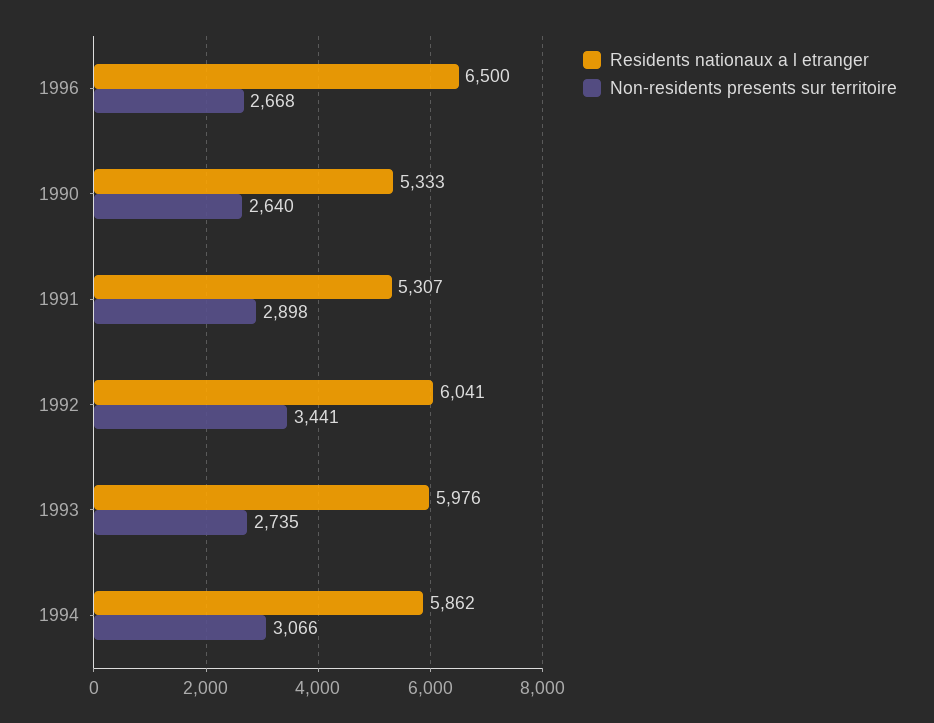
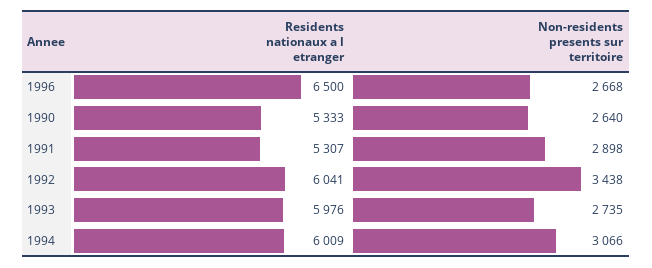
Non-residents presents sur territoire, 1992: 3441 -> 3438
Residents nationaux a l etranger, 1994: 5862 -> 6009

